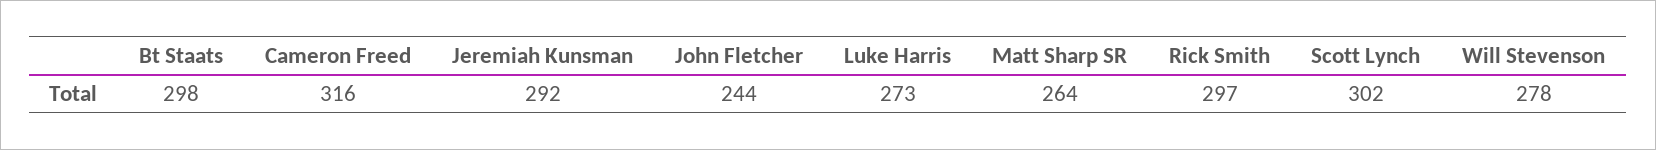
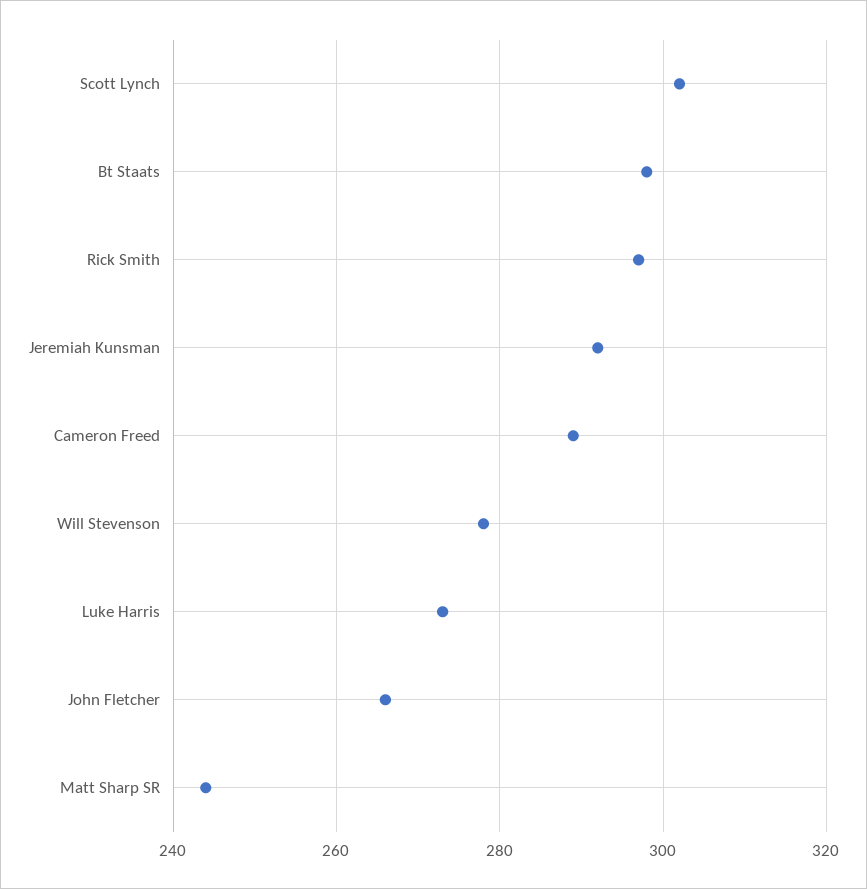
Cameron Freed: 316 -> 290
John Fletcher: 244 -> 265
Matt Sharp SR: 264 -> 245

